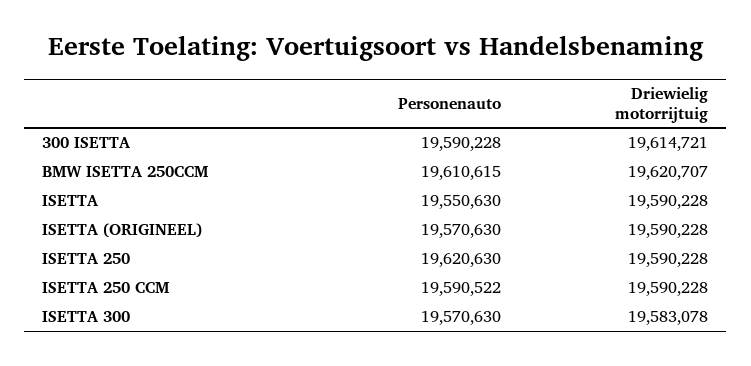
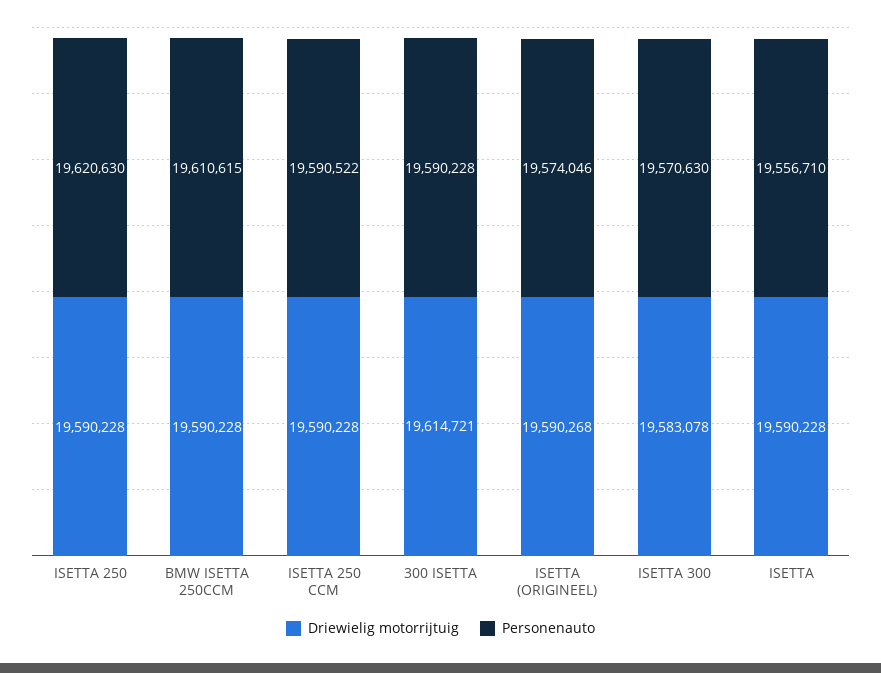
Driewielig motorrijtuig, BMW ISETTA 250CCM: 19620707 -> 19590228
Personenauto, ISETTA: 19550630 -> 19556710
Personenauto, ISETTA (ORIGINEEL): 19570630 -> 19574046
Driewielig motorrijtuig, ISETTA (ORIGINEEL): 19590228 -> 19590268

